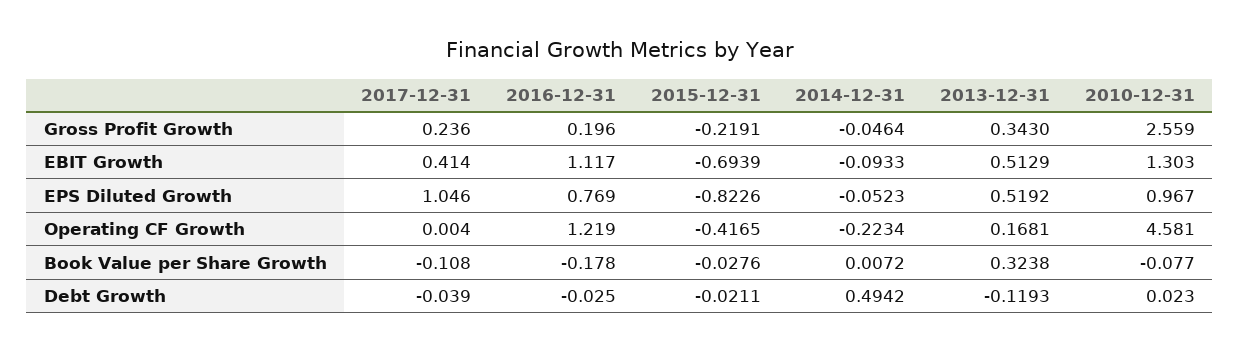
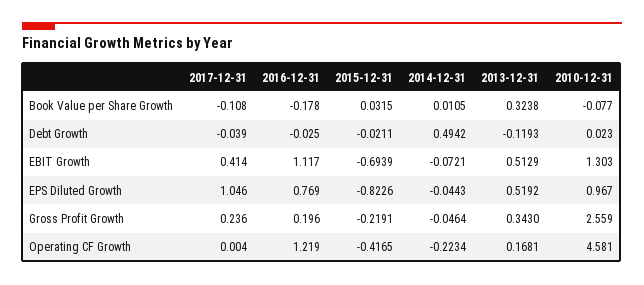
2014-12-31, EBIT Growth: -0.0933 -> -0.0721
2014-12-31, EPS Diluted Growth: -0.0523 -> -0.0443
2015-12-31, Book Value per Share Growth: -0.0276 -> 0.0315
2014-12-31, Book Value per Share Growth: 0.0072 -> 0.0105

